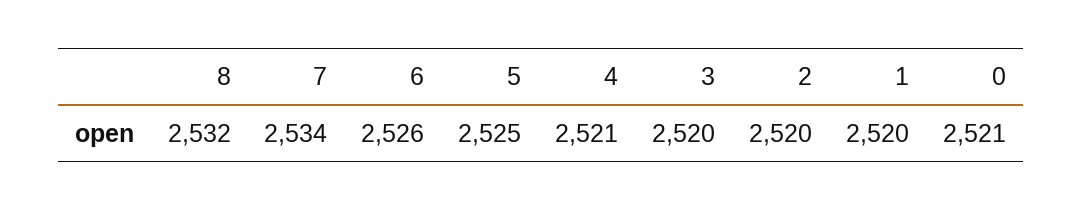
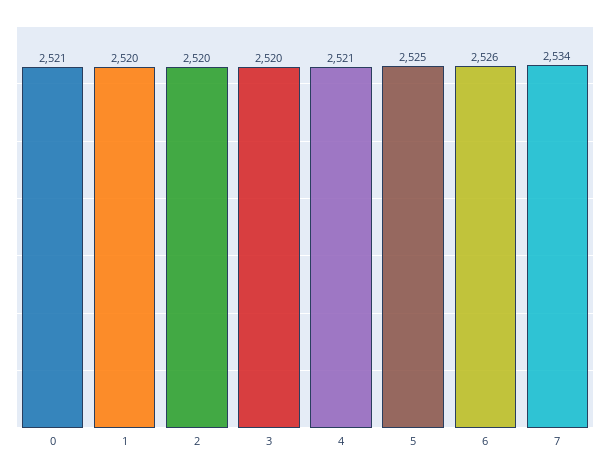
8: 2532 -> none

